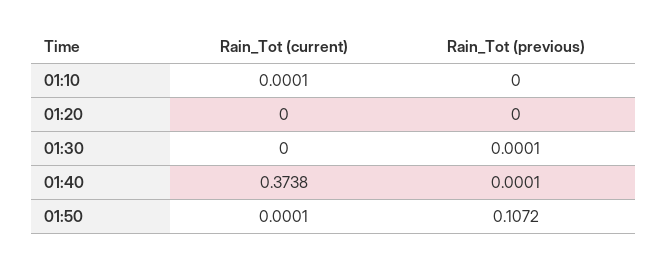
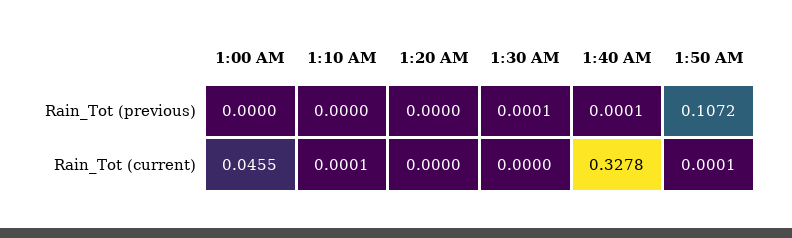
Rain_Tot (current), 01:40: 0.3738 -> 0.3278
Rain_Tot (previous), 1:00 AM: none -> 0
Rain_Tot (current), 1:00 AM: none -> 0.0455

